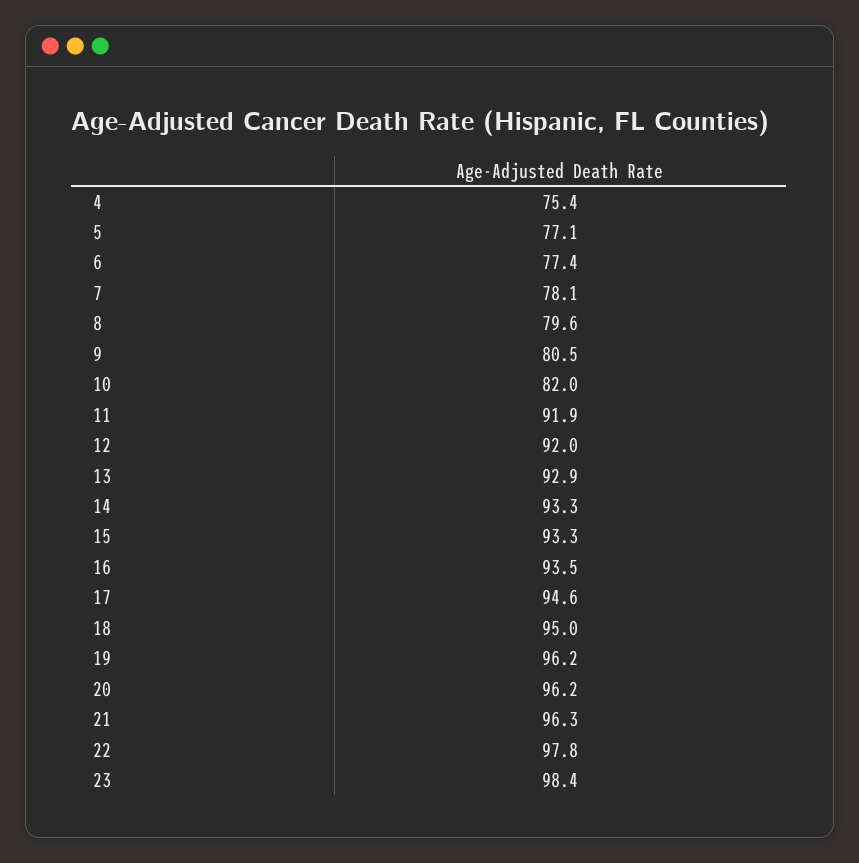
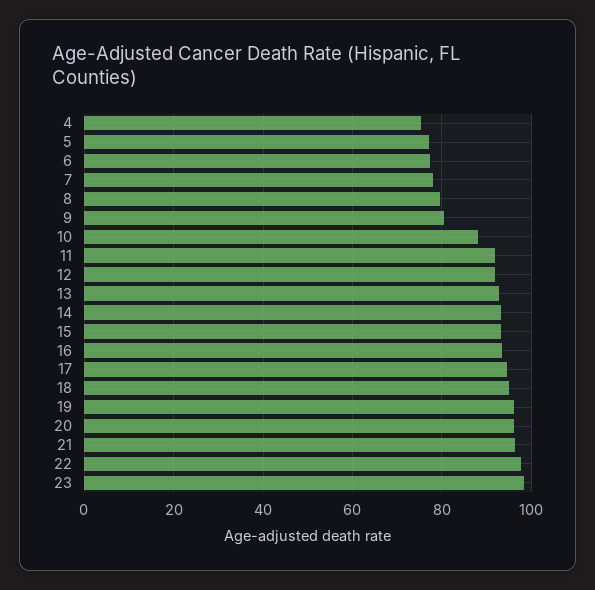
10: 82 -> 88

